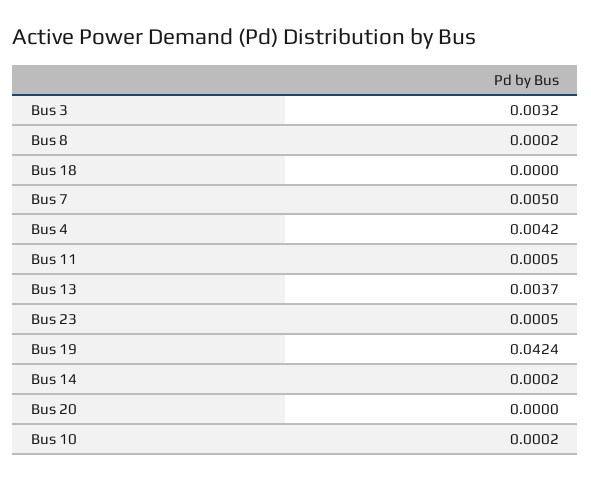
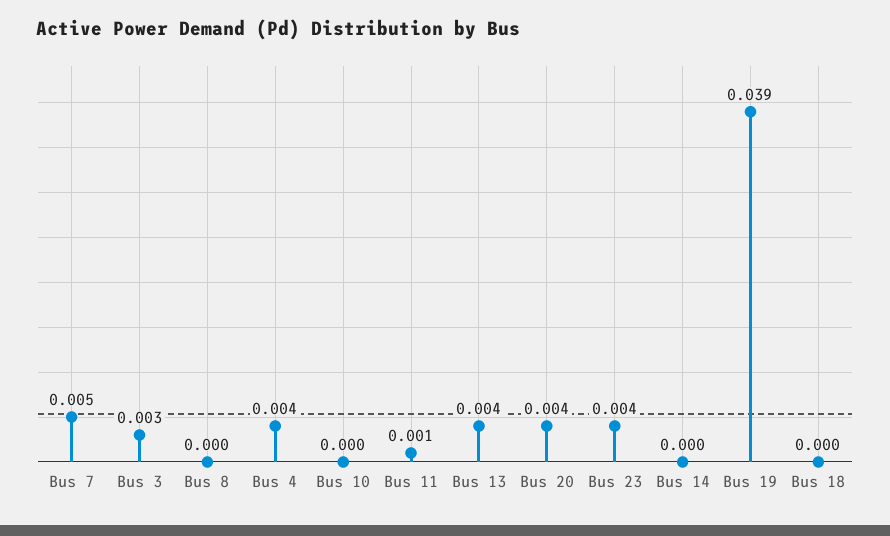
Bus 23: 0.0005 -> 0.004
Bus 19: 0.0424 -> 0.039
Bus 20: 0 -> 0.004

